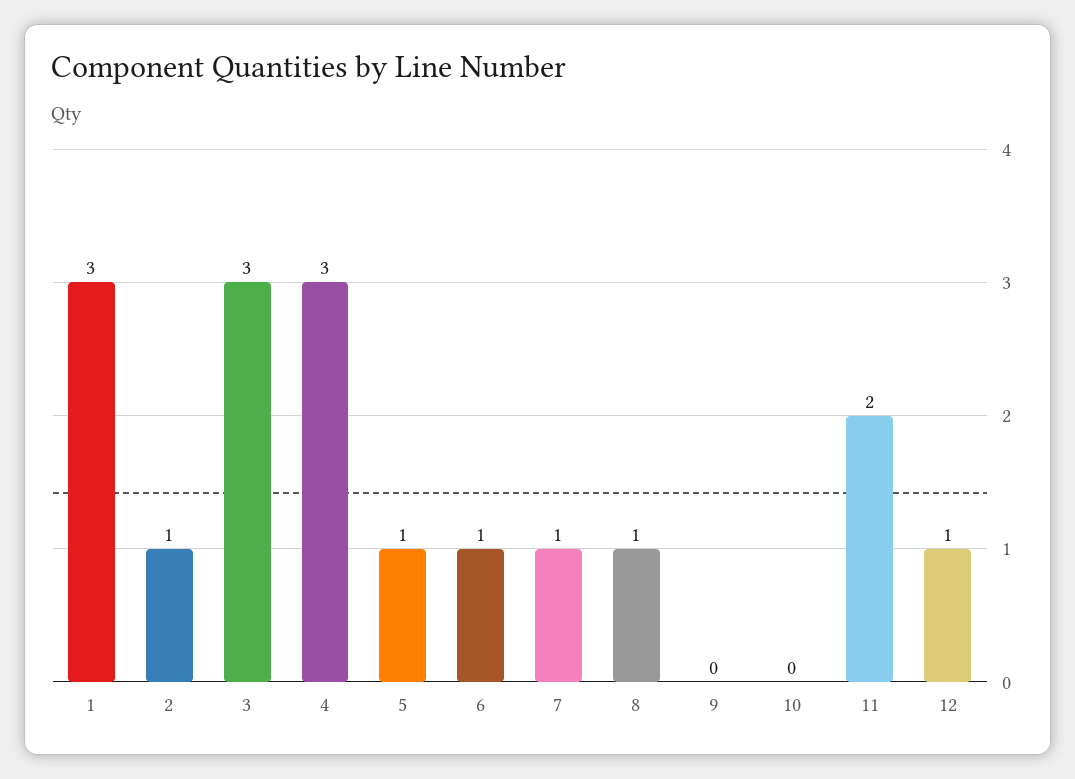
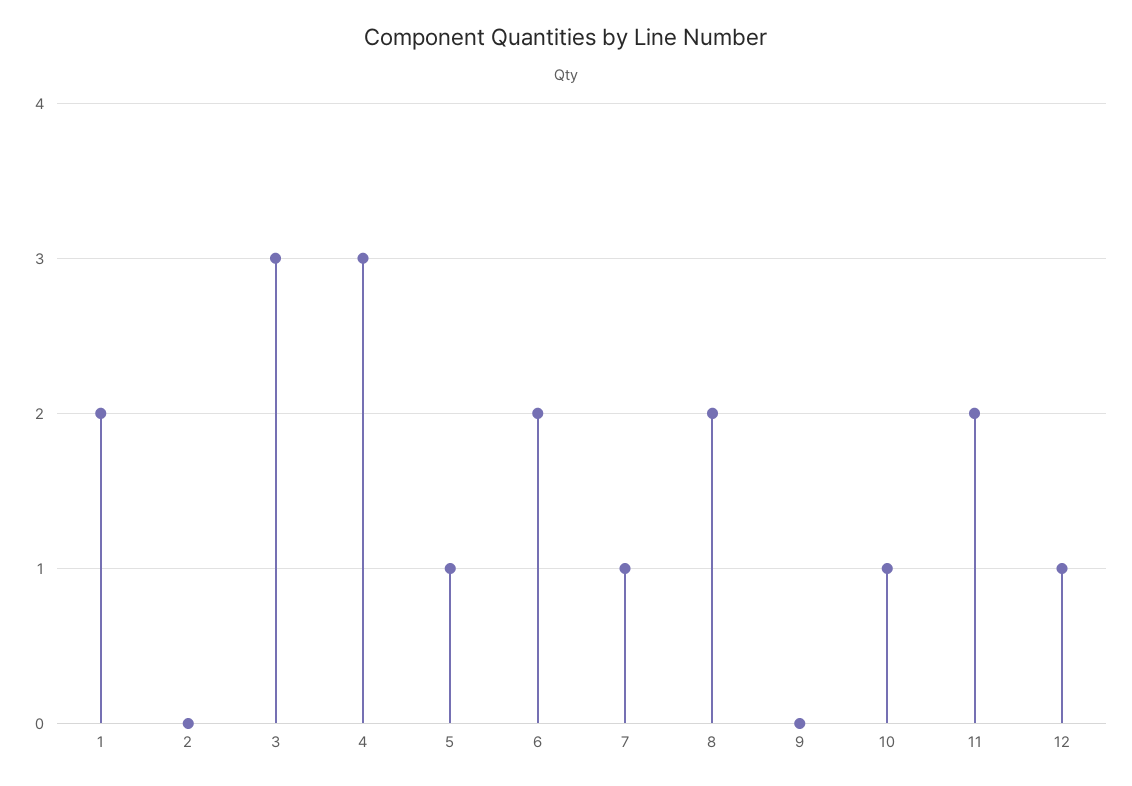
1: 3 -> 2
2: 1 -> 0
6: 1 -> 2
8: 1 -> 2
10: 0 -> 1

